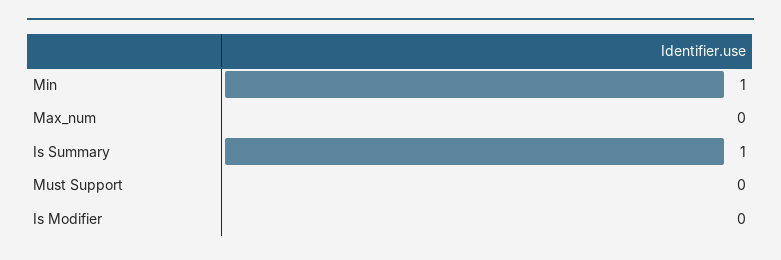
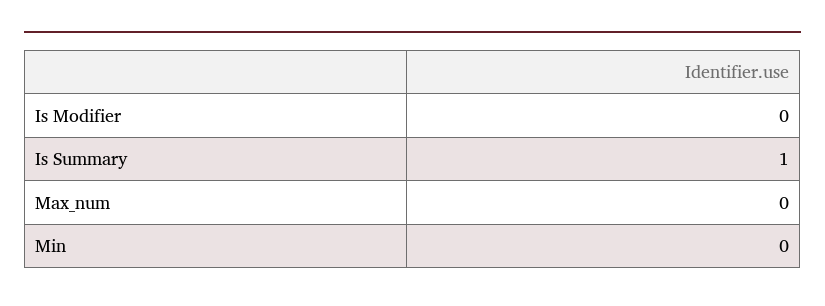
Min: 1 -> 0
Must Support: 0 -> none

